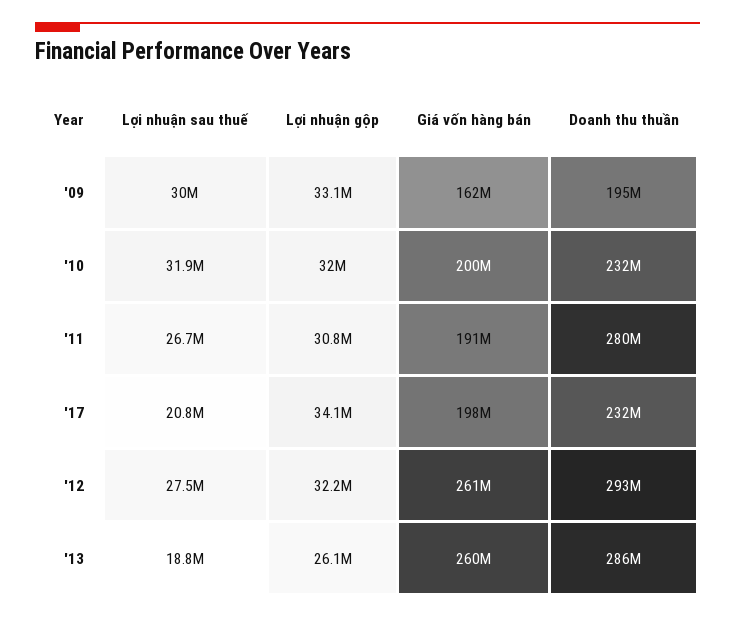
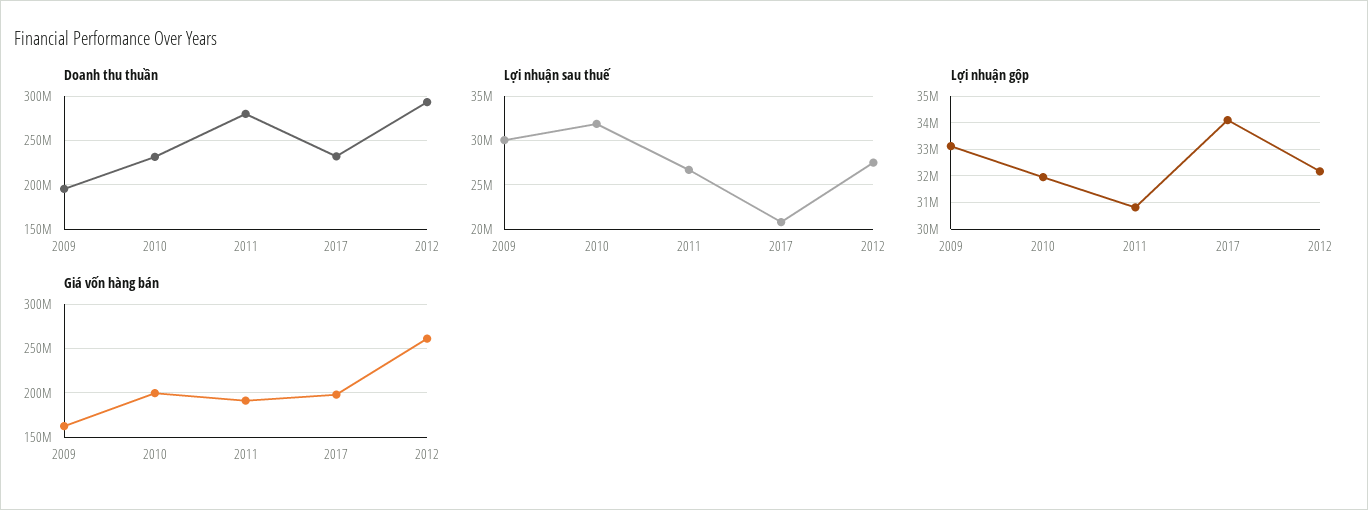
Lợi nhuận sau thuế, '13: 18800000 -> none
Lợi nhuận gộp, '13: 26100000 -> none
Giá vốn hàng bán, '13: 260000000 -> none
Doanh thu thuần, '13: 286000000 -> none

